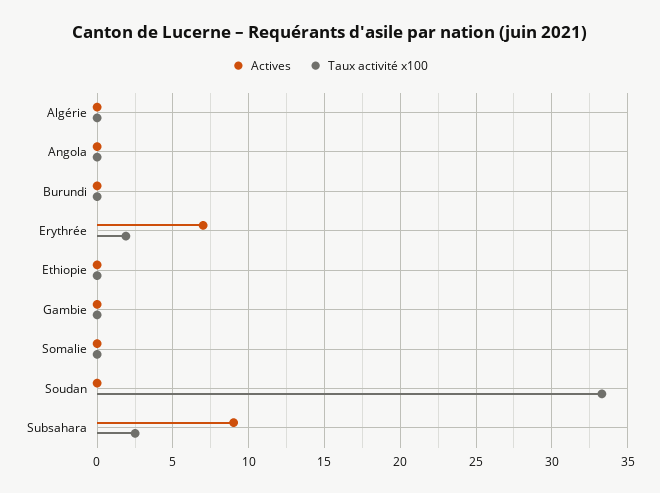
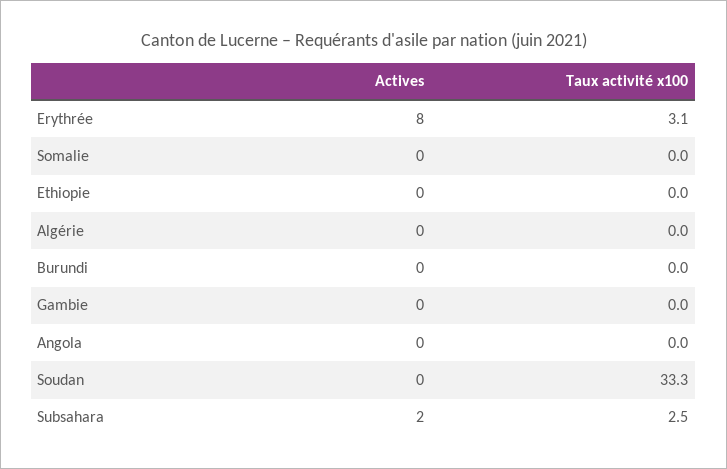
Actives, Erythrée: 7 -> 8
Taux activité x100, Erythrée: 2 -> 3.1
Actives, Subsahara: 9 -> 2

